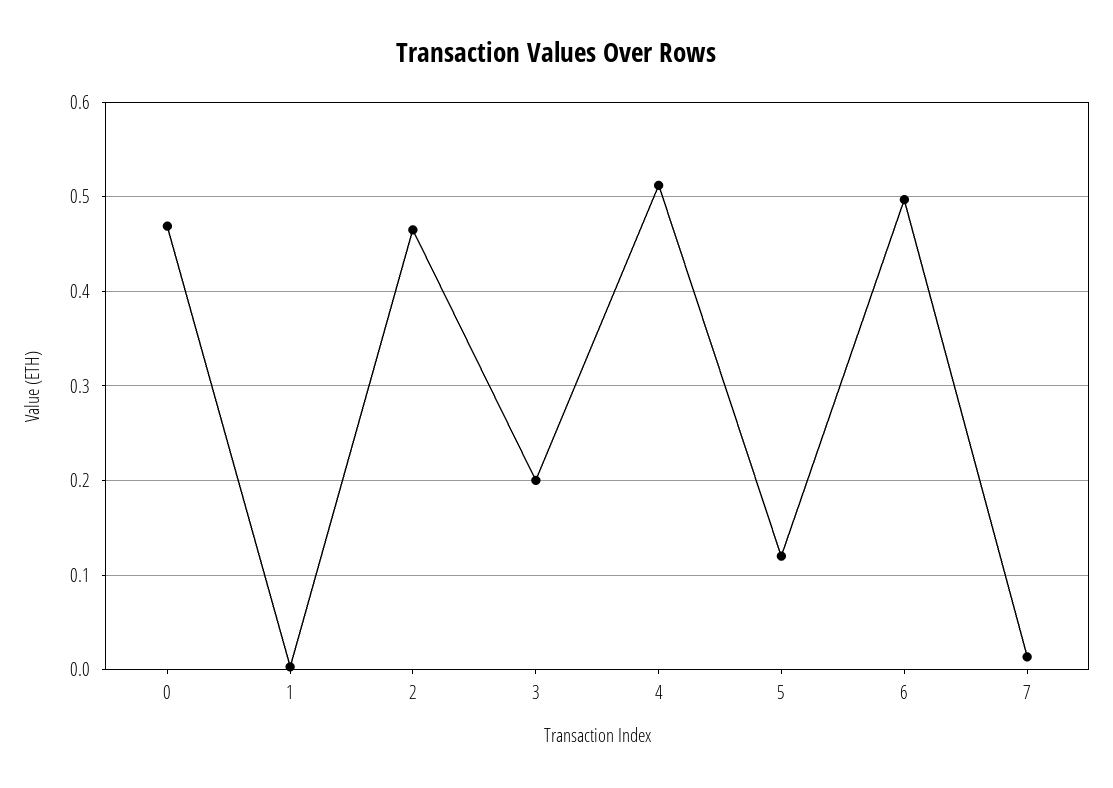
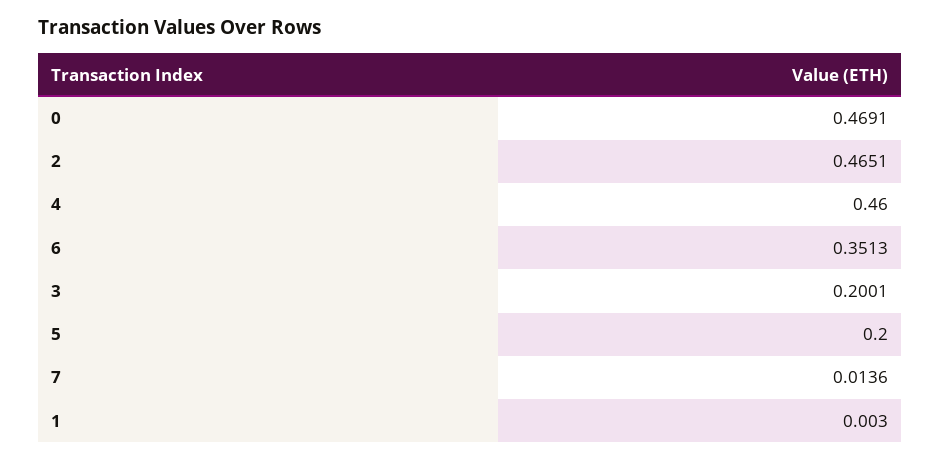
4: 0.51 -> 0.46
5: 0.12 -> 0.2
6: 0.5 -> 0.3513

